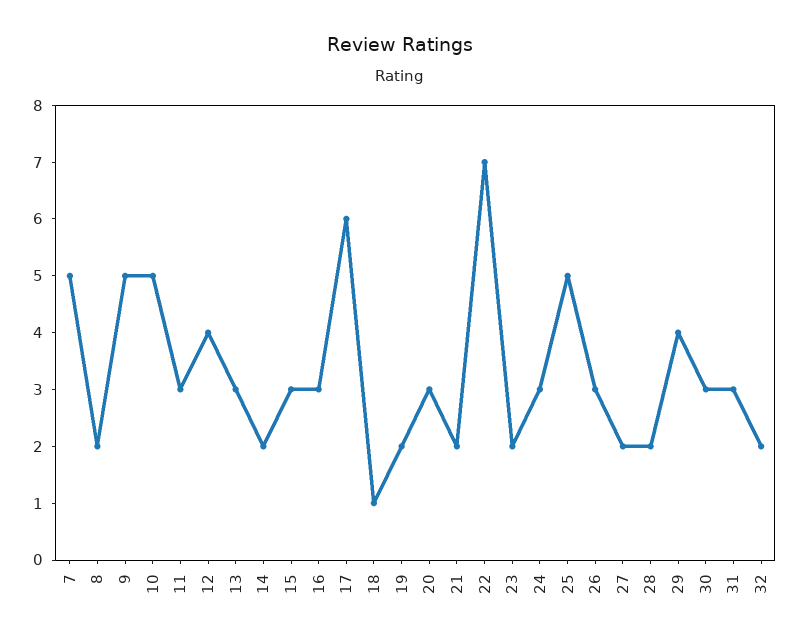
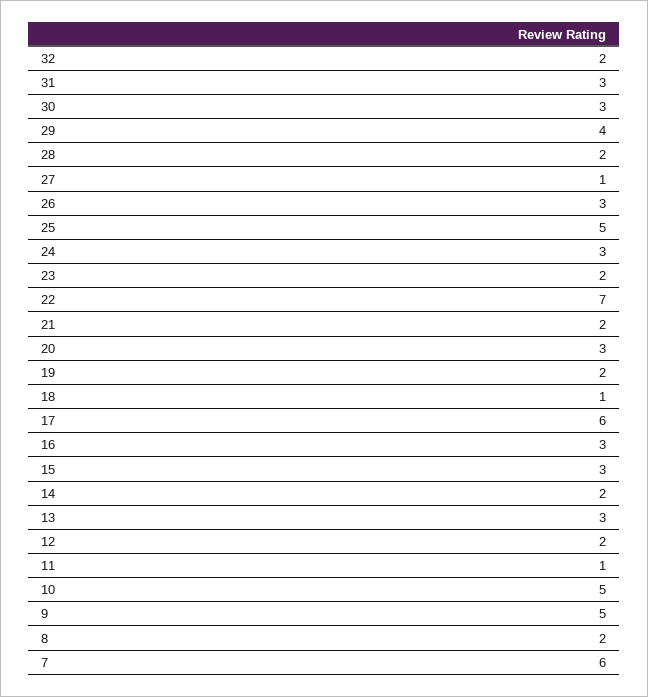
7: 5 -> 6
11: 3 -> 1
12: 4 -> 2
27: 2 -> 1

